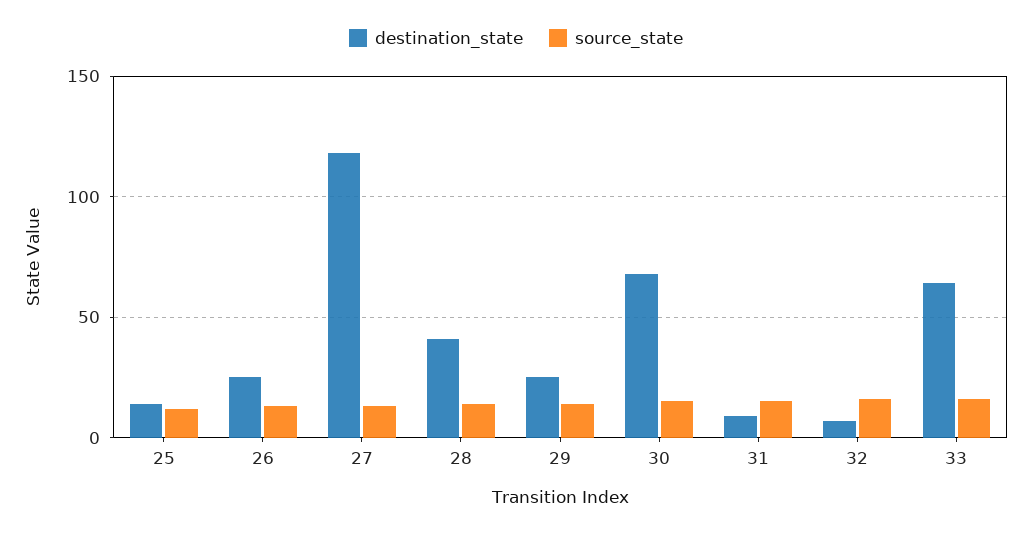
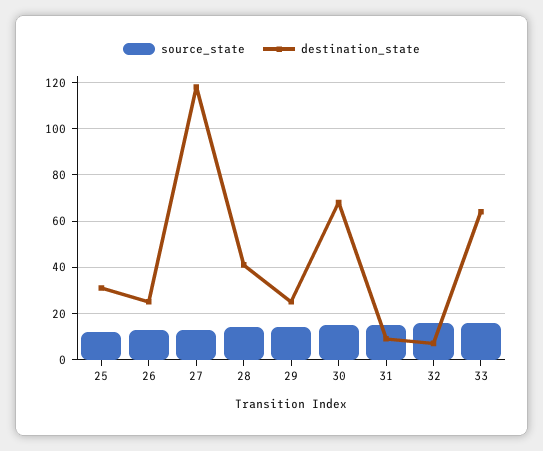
destination_state, 25: 15 -> 30

